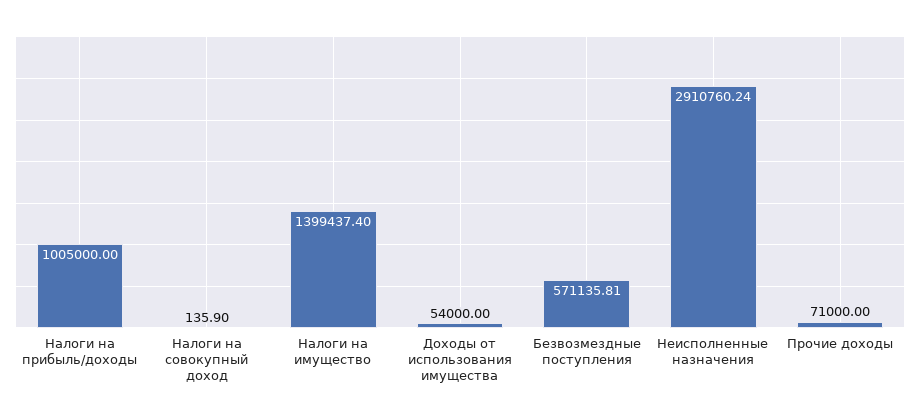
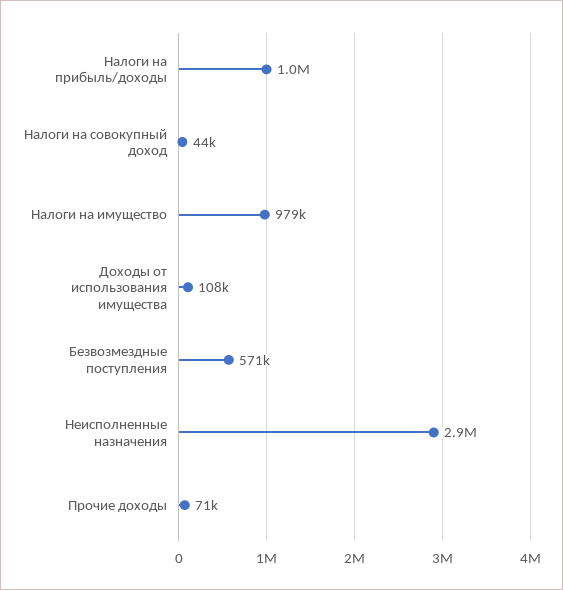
Налоги на совокупный доход: 135.9 -> 44000
Налоги на имущество: 1399437.4 -> 979000
Доходы от использования имущества: 54000 -> 108000

